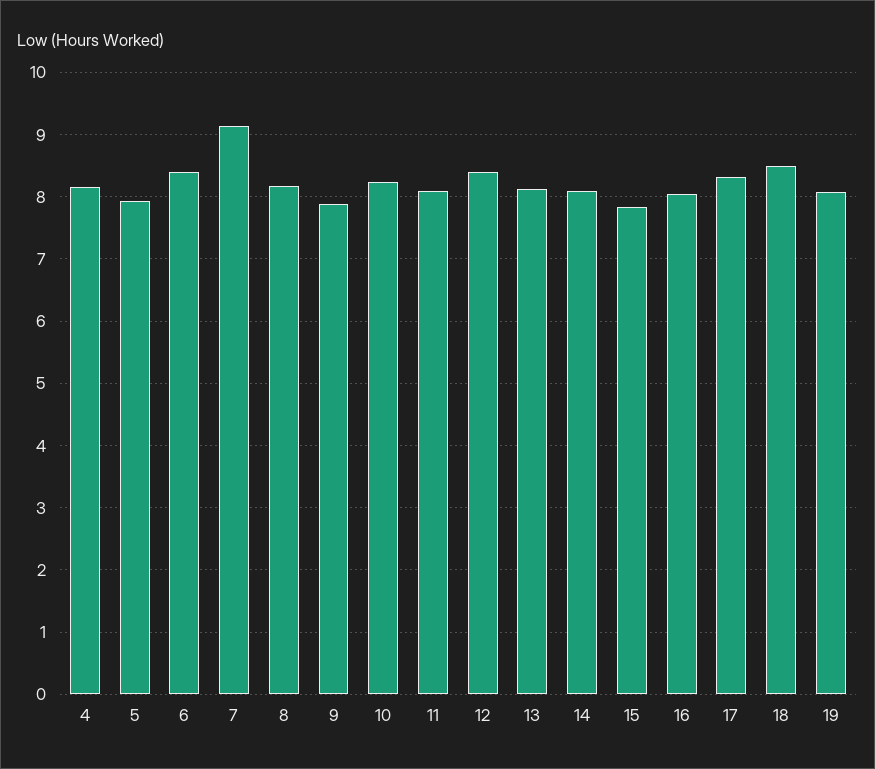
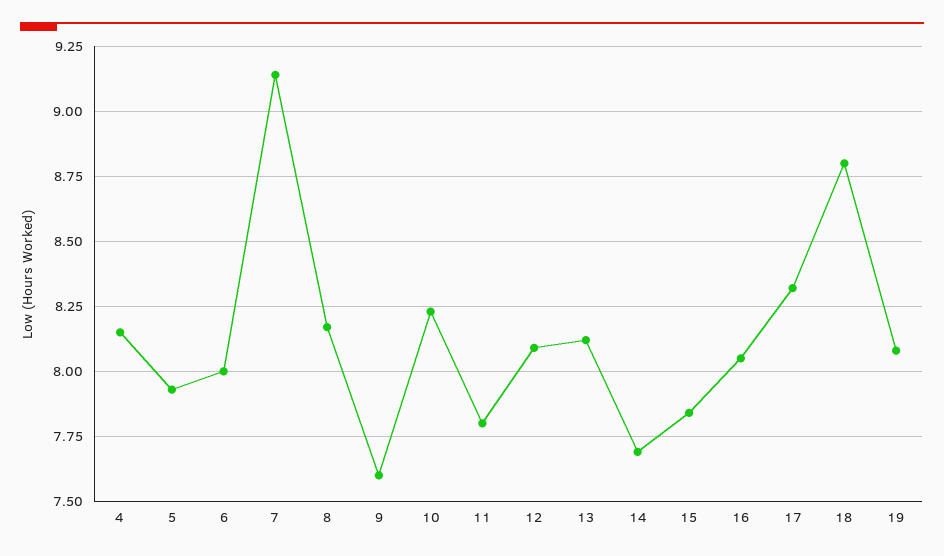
6: 8.4 -> 8
9: 7.9 -> 7.6
11: 8.1 -> 7.8
12: 8.4 -> 8.1
14: 8.1 -> 7.7
18: 8.5 -> 8.8

